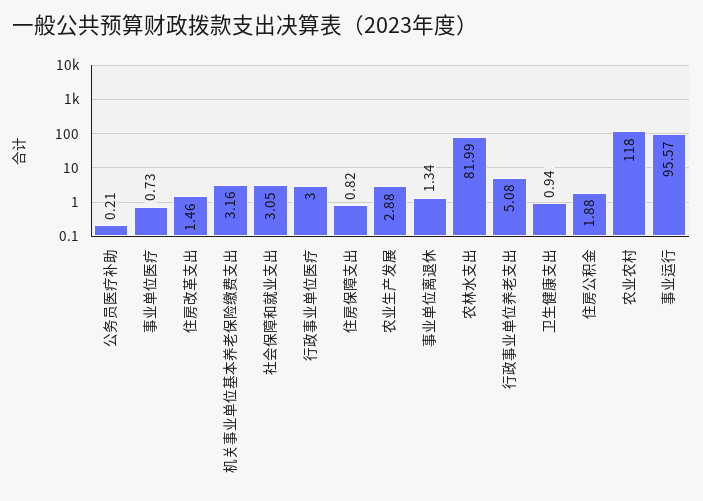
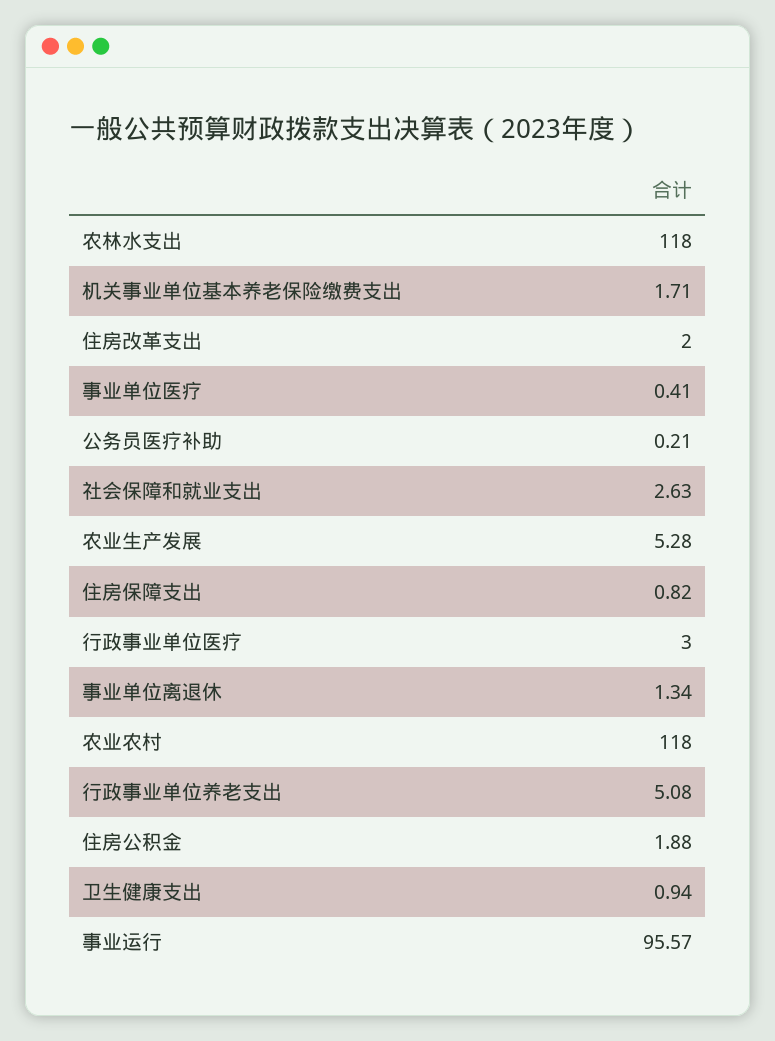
事业单位医疗: 0.73 -> 0.41
住房改革支出: 1.46 -> 2
机关事业单位基本养老保险缴费支出: 3.16 -> 1.71
社会保障和就业支出: 3.05 -> 2.63
农业生产发展: 2.88 -> 5.28
农林水支出: 81.99 -> 118

